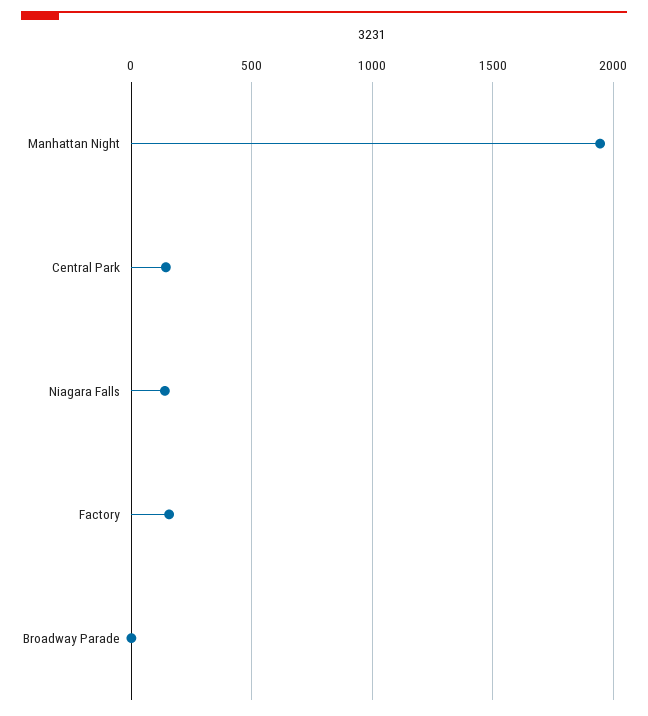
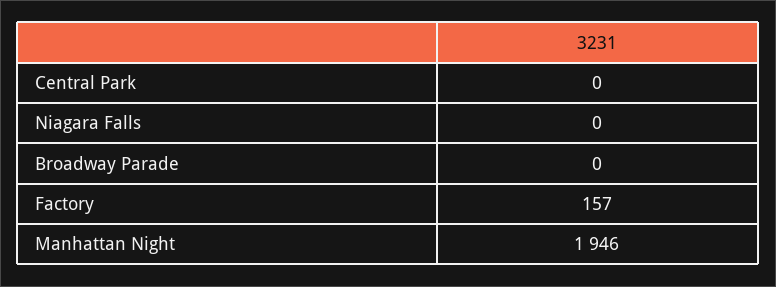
Central Park: 150 -> 0
Niagara Falls: 150 -> 0

